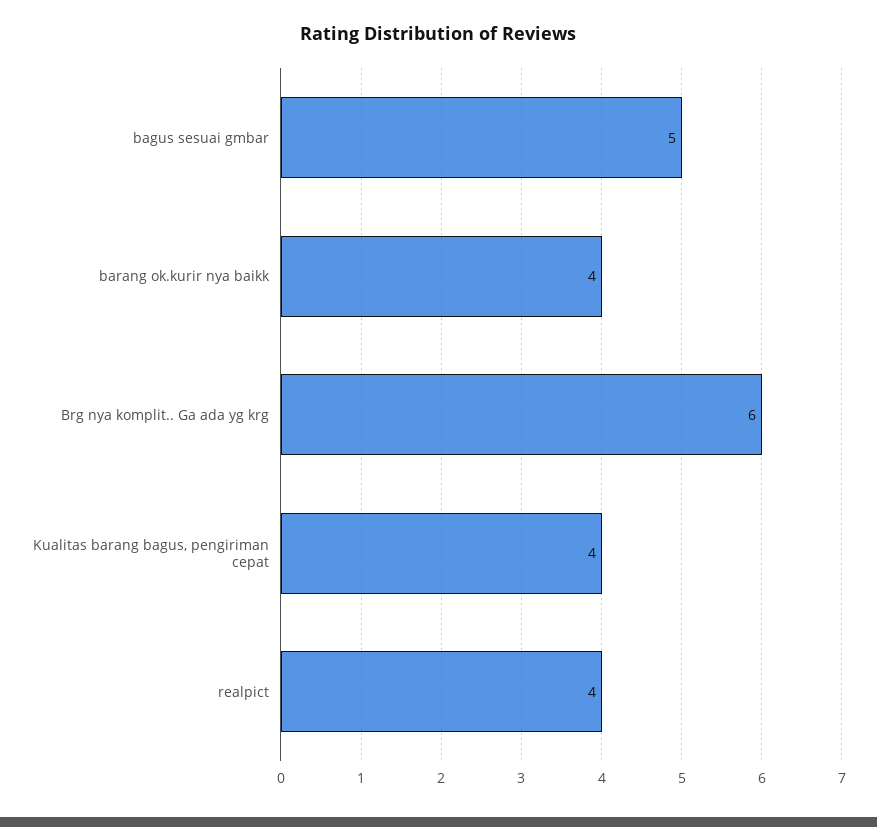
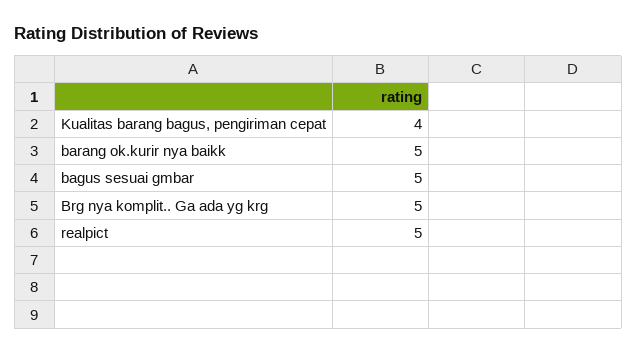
barang ok.kurir nya baikk: 4 -> 5
Brg nya komplit.. Ga ada yg krg: 6 -> 5
realpict: 4 -> 5

